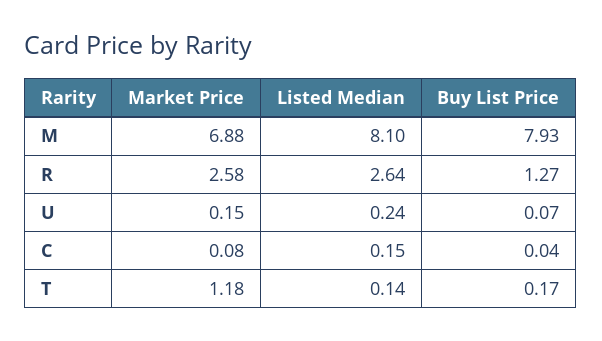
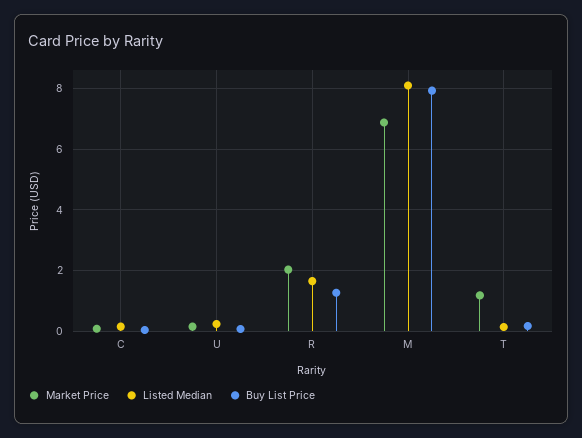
Market Price, R: 2.58 -> 2
Listed Median, R: 2.64 -> 1.6

